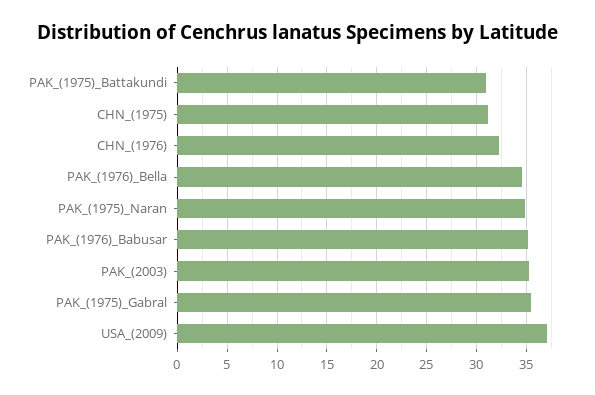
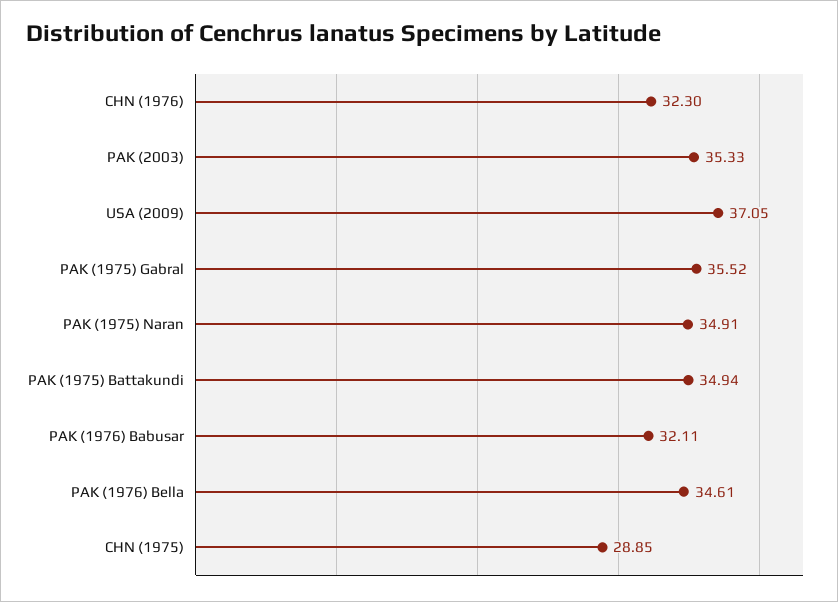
PAK_(1975)_Battakundi: 31 -> 34.94
CHN_(1975): 31 -> 28.85
PAK_(1976)_Babusar: 35 -> 32.11

